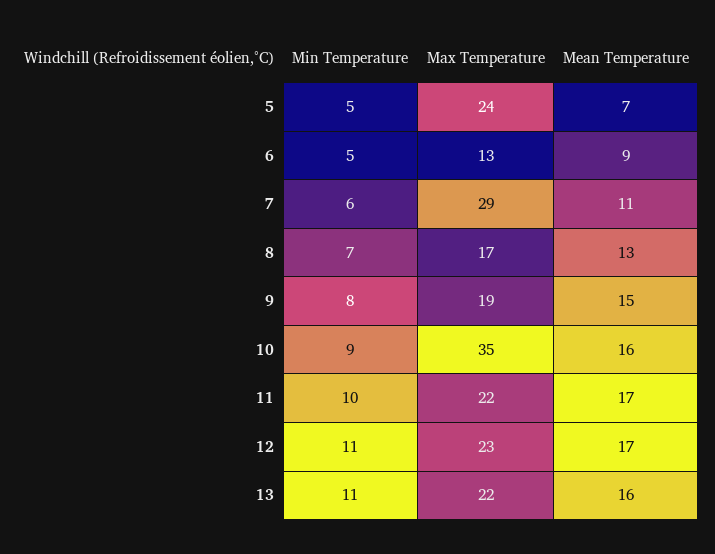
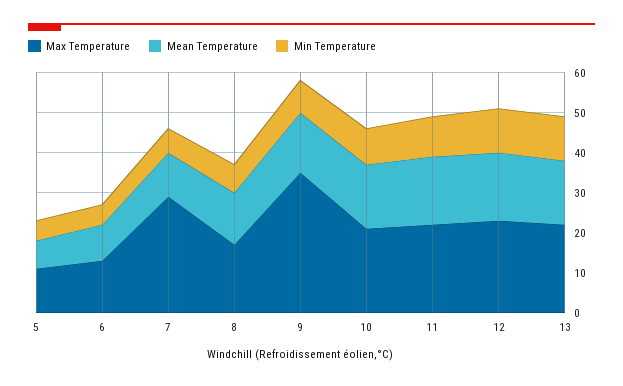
Max Temperature, 5: 24 -> 10
Max Temperature, 9: 19 -> 35
Max Temperature, 10: 35 -> 20

